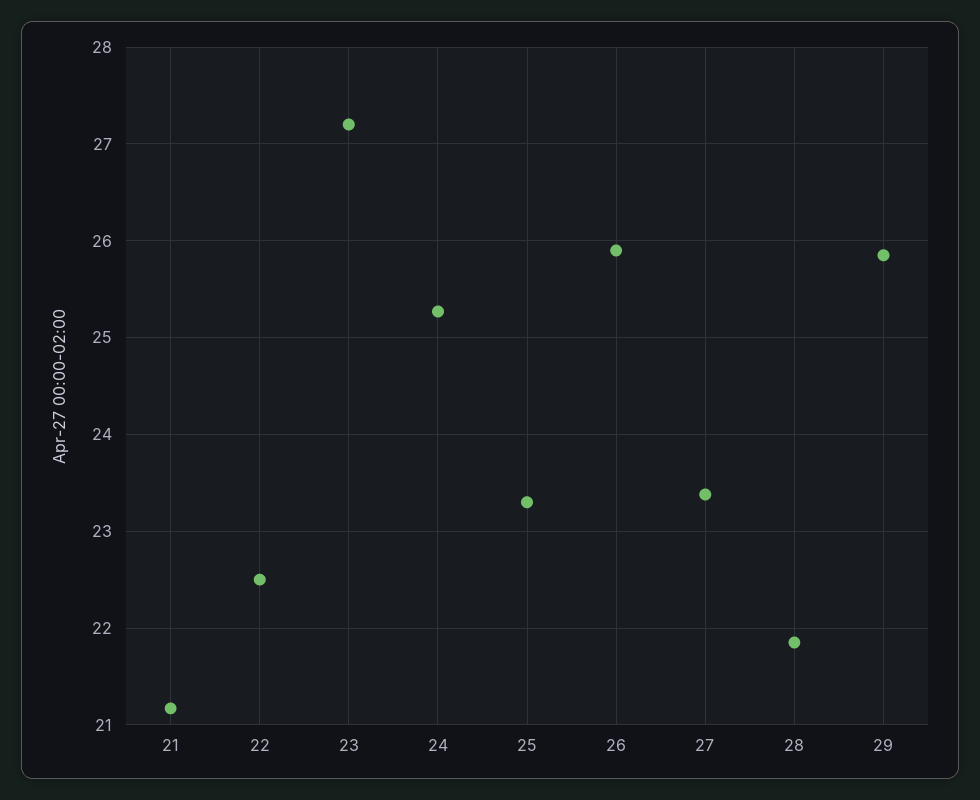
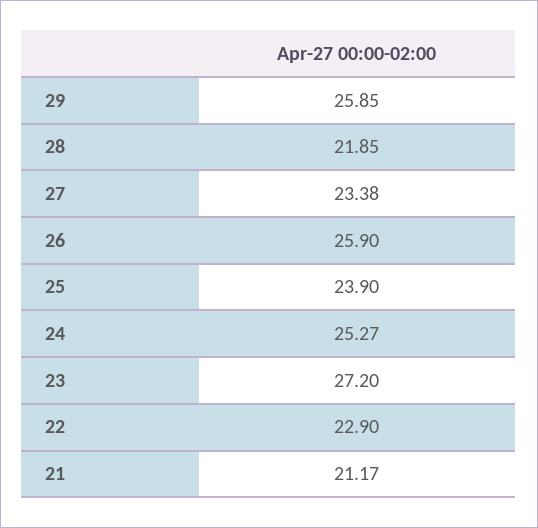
22: 22.5 -> 22.9
25: 23.3 -> 23.9

